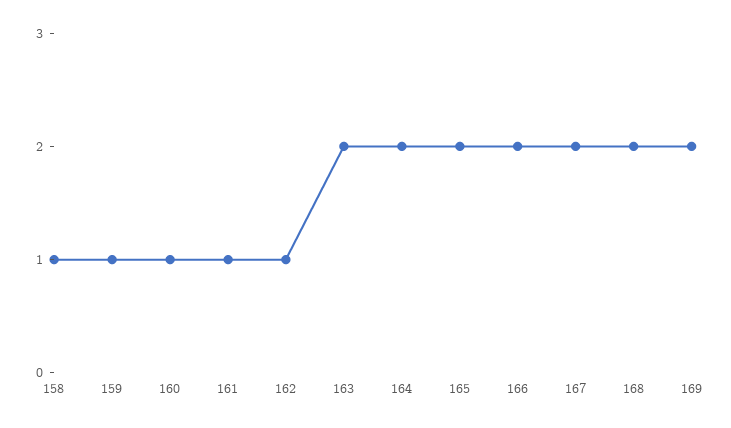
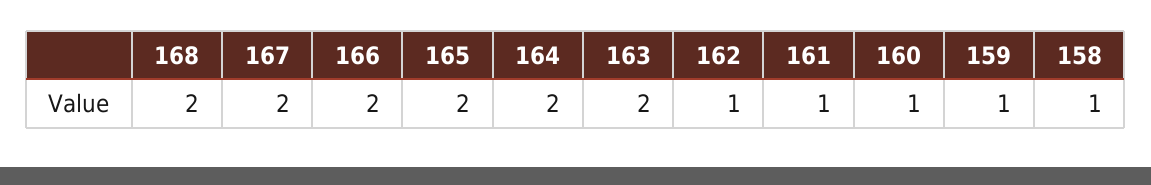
169: 2 -> none

